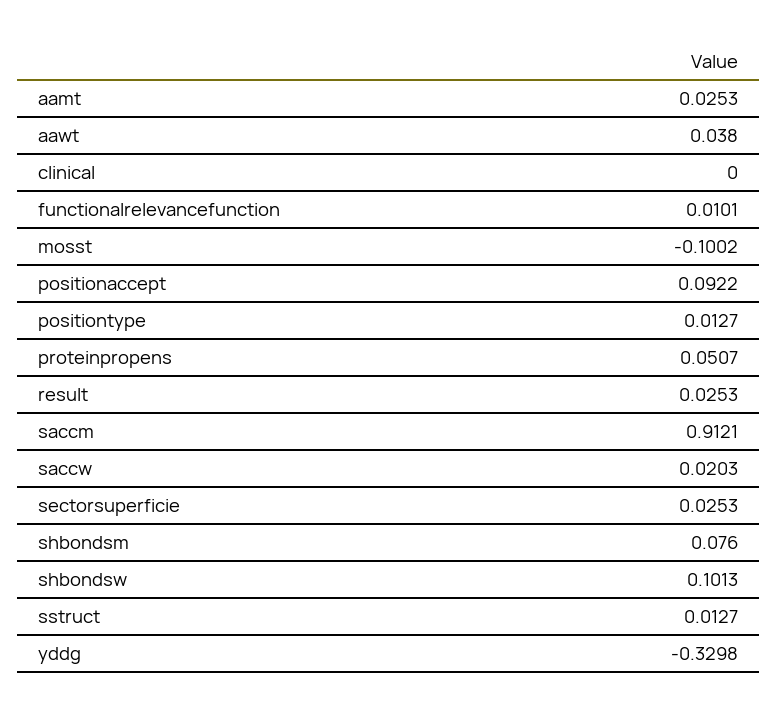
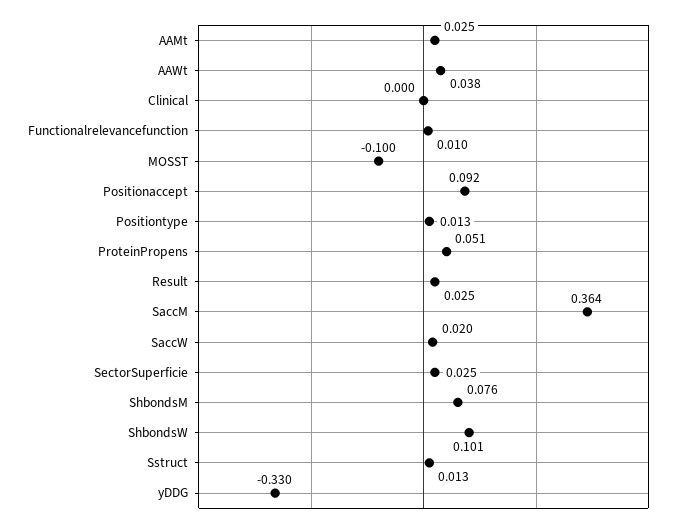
saccm: 0.9121 -> 0.364

